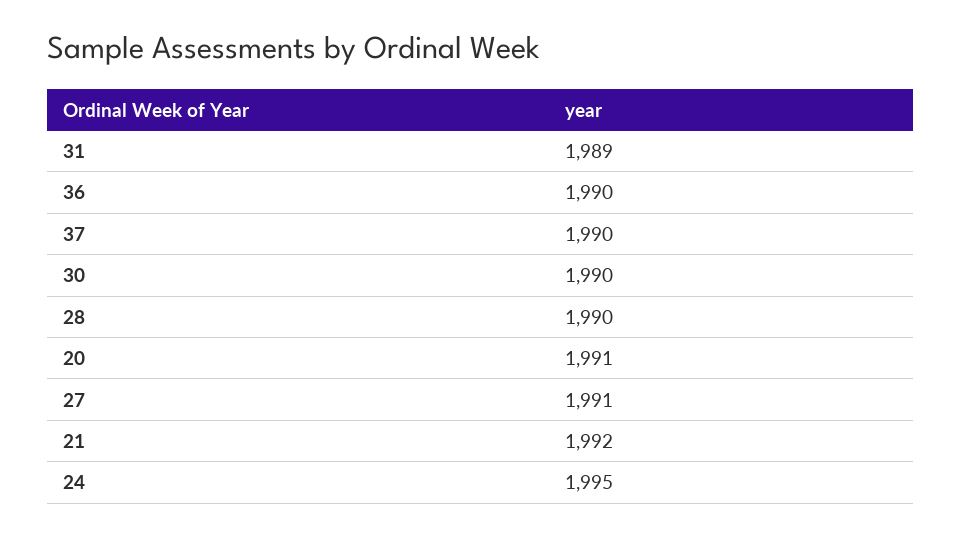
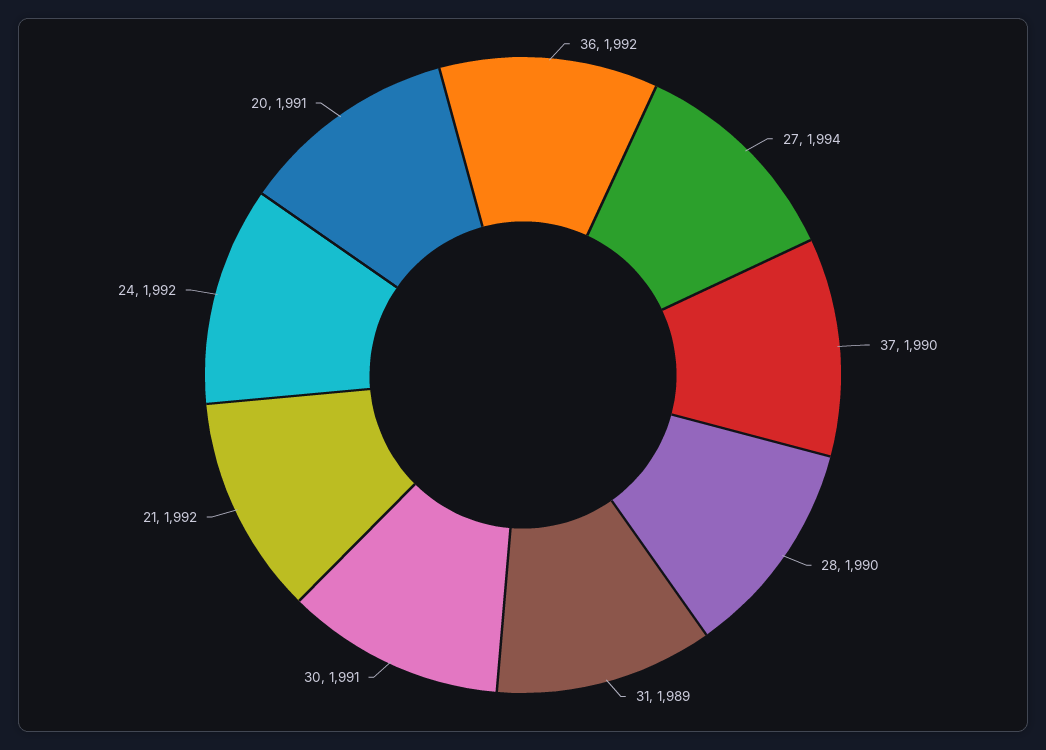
36: 1990 -> 1992
30: 1990 -> 1991
27: 1991 -> 1994
24: 1995 -> 1992

